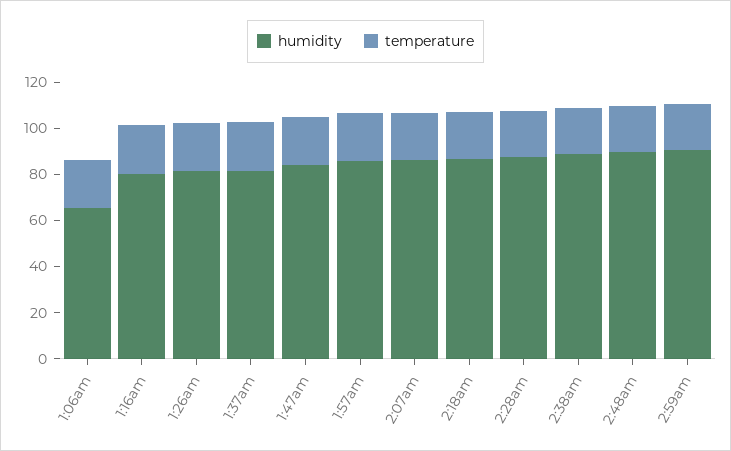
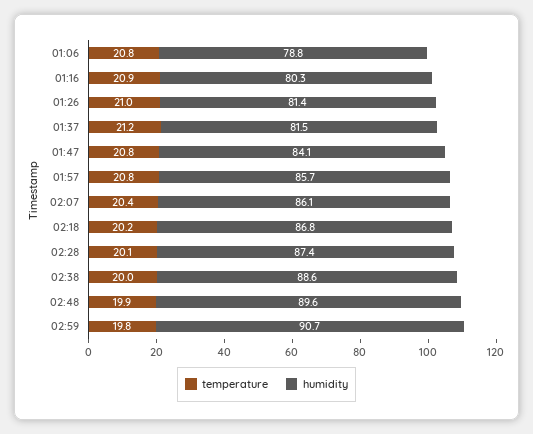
humidity, 1:06am: 65 -> 78.8

